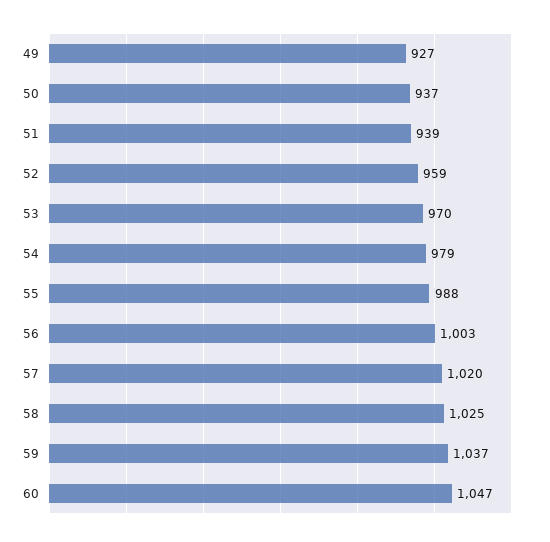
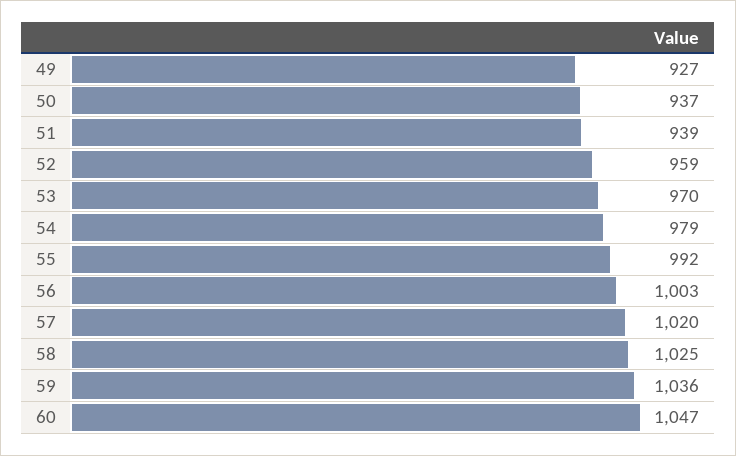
55: 988 -> 992
59: 1037 -> 1036

